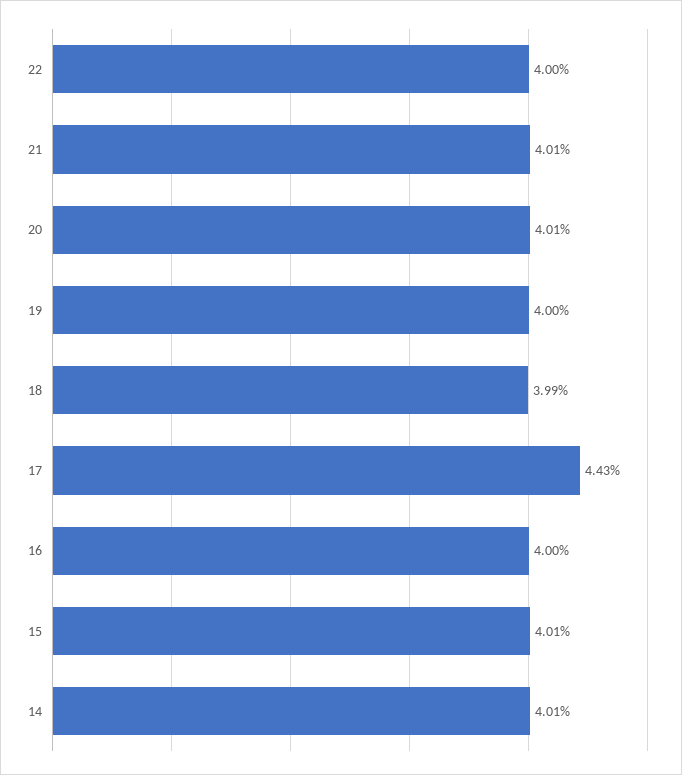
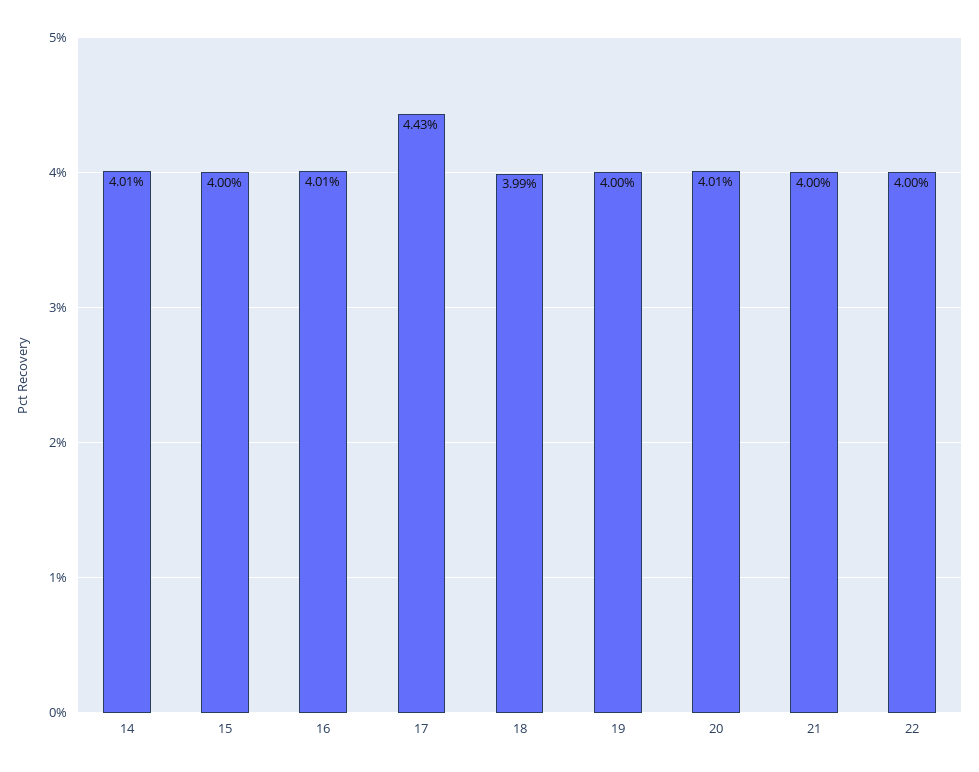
21: 4.01 -> 4
16: 4 -> 4.01
15: 4.01 -> 4

